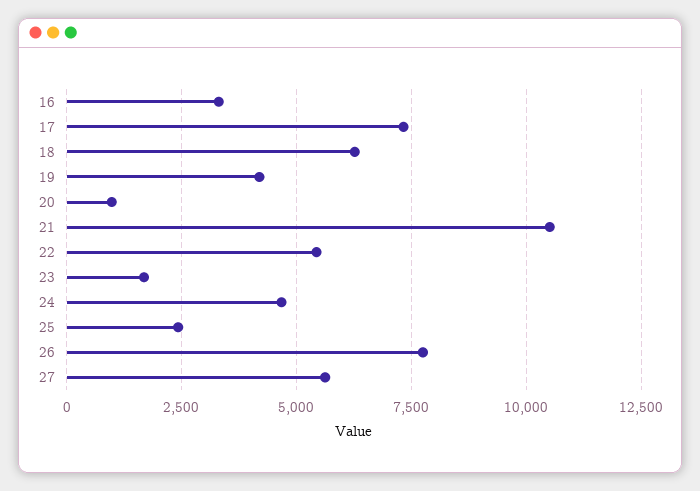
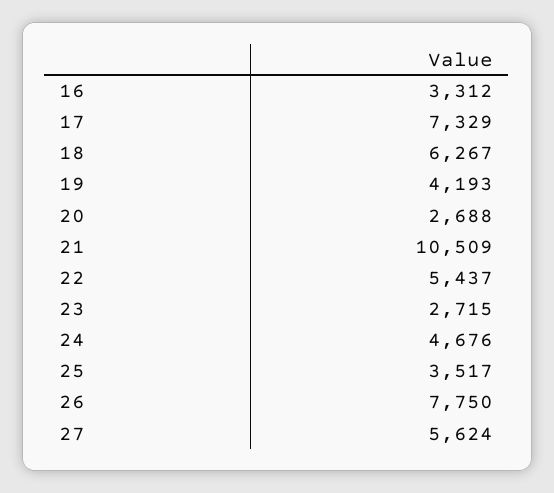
20: 1000 -> 2688
23: 1750 -> 2715
25: 2500 -> 3517

